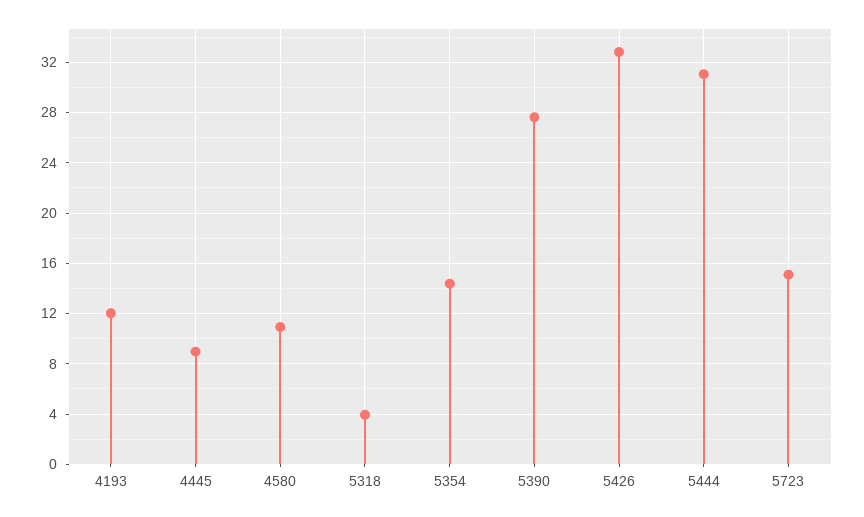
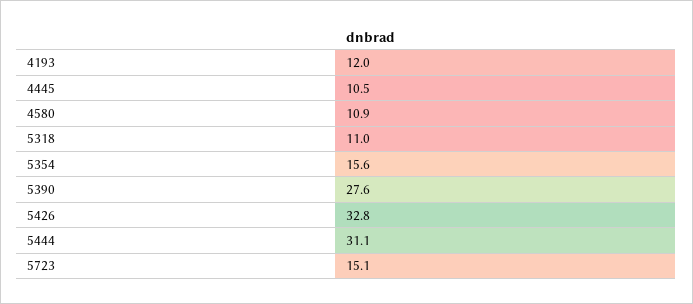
4445: 9 -> 10.5
5318: 4 -> 11
5354: 14.5 -> 15.6

